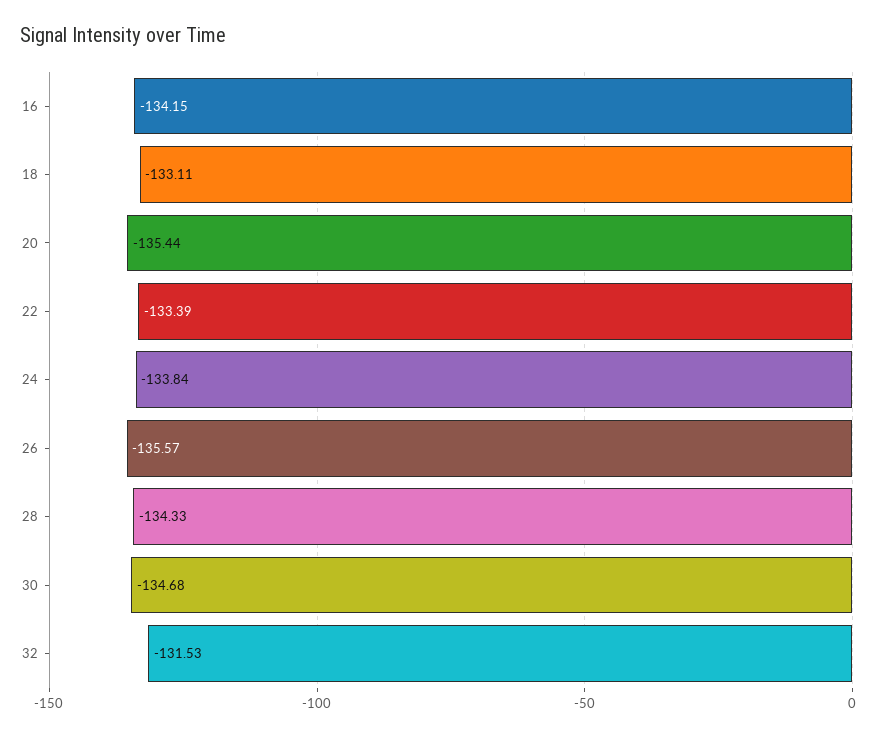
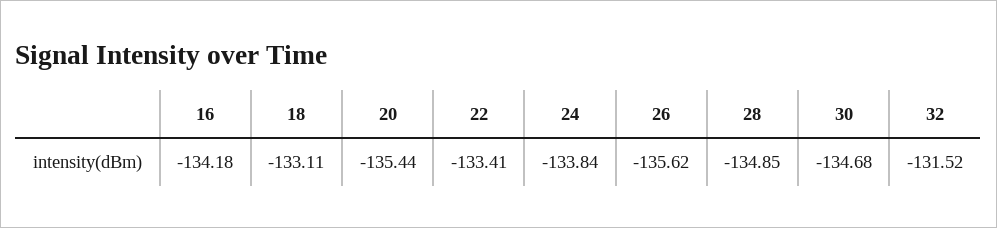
16: -134.15 -> -134.18
22: -133.39 -> -133.41
26: -135.57 -> -135.62
28: -134.33 -> -134.85
32: -131.53 -> -131.52

